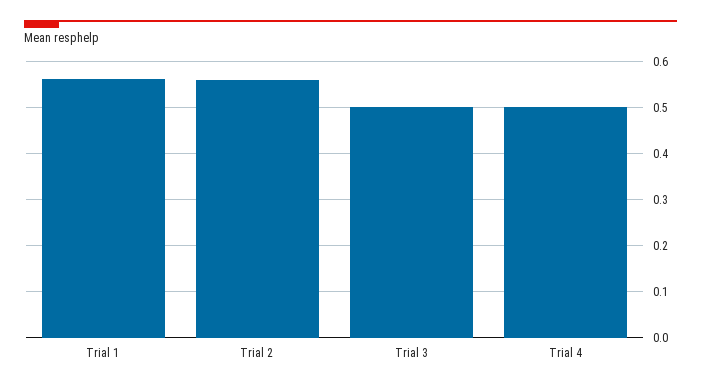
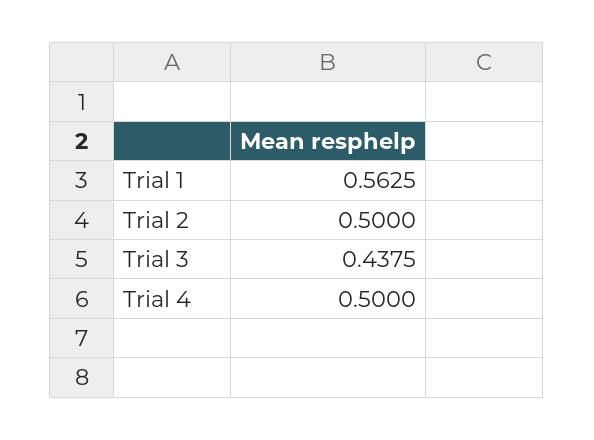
Trial 2: 0.56 -> 0.5
Trial 3: 0.5 -> 0.4375

